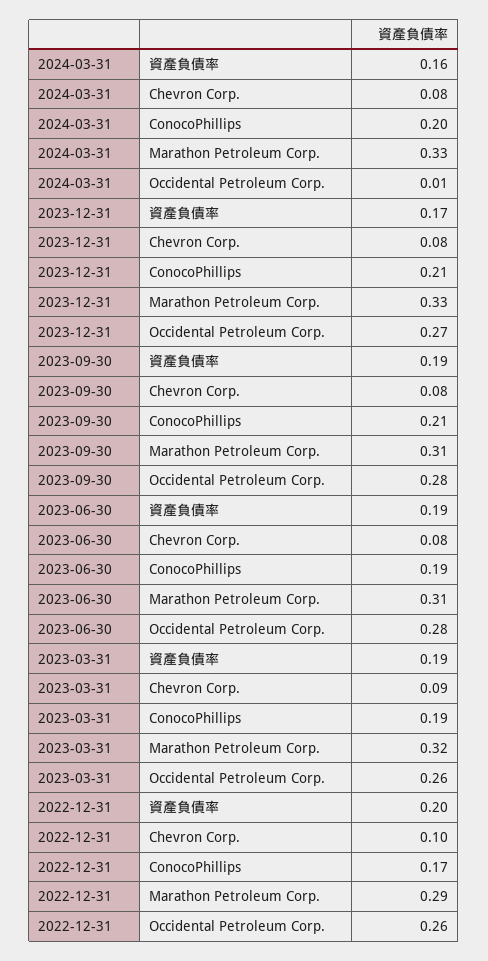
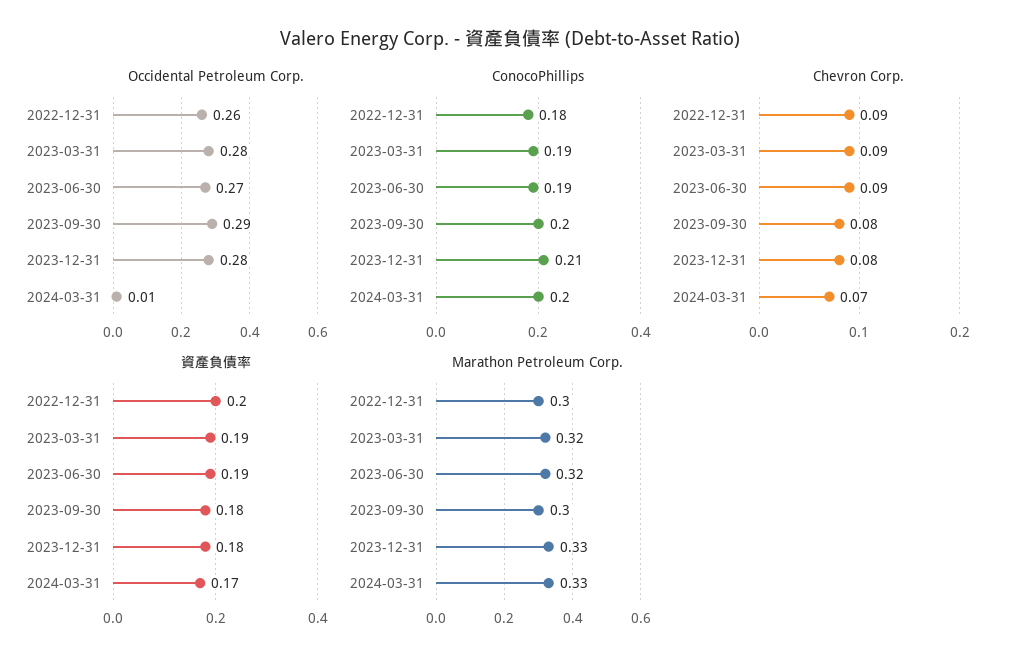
資產負債率, 2024-03-31: 0.16 -> 0.17
Chevron Corp., 2024-03-31: 0.08 -> 0.07
資產負債率, 2023-12-31: 0.17 -> 0.18
Occidental Petroleum Corp., 2023-12-31: 0.27 -> 0.28
資產負債率, 2023-09-30: 0.19 -> 0.18
ConocoPhillips, 2023-09-30: 0.21 -> 0.2
Marathon Petroleum Corp., 2023-09-30: 0.31 -> 0.3
Occidental Petroleum Corp., 2023-09-30: 0.28 -> 0.29
Chevron Corp., 2023-06-30: 0.08 -> 0.09
Marathon Petroleum Corp., 2023-06-30: 0.31 -> 0.32
Occidental Petroleum Corp., 2023-06-30: 0.28 -> 0.27
Occidental Petroleum Corp., 2023-03-31: 0.26 -> 0.28
Chevron Corp., 2022-12-31: 0.1 -> 0.09
ConocoPhillips, 2022-12-31: 0.17 -> 0.18
Marathon Petroleum Corp., 2022-12-31: 0.29 -> 0.3

